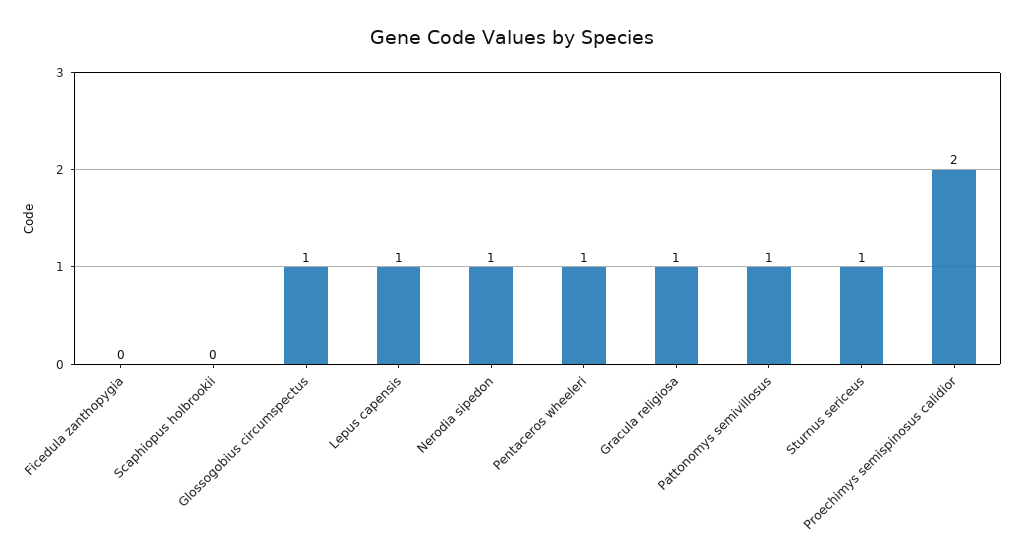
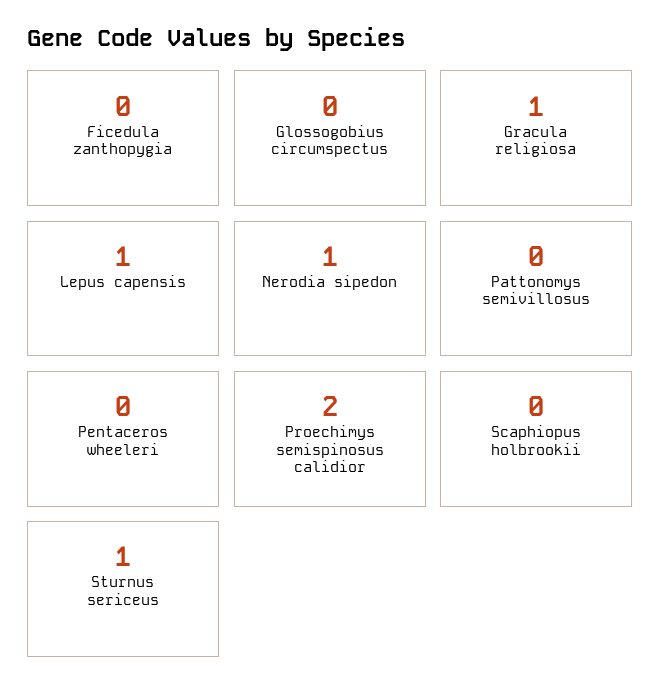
Glossogobius circumspectus: 1 -> 0
Pentaceros wheeleri: 1 -> 0
Pattonomys semivillosus: 1 -> 0

